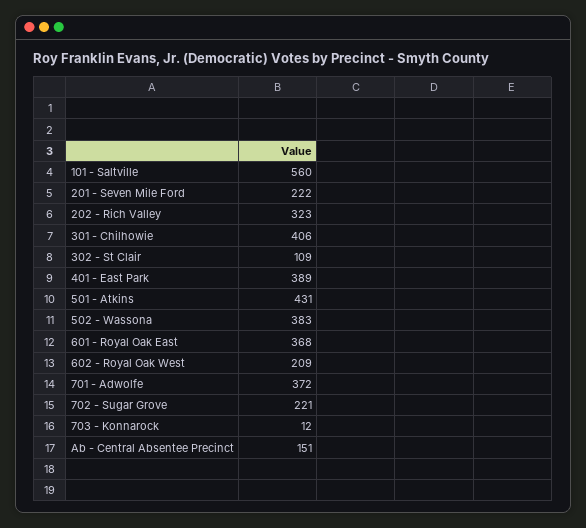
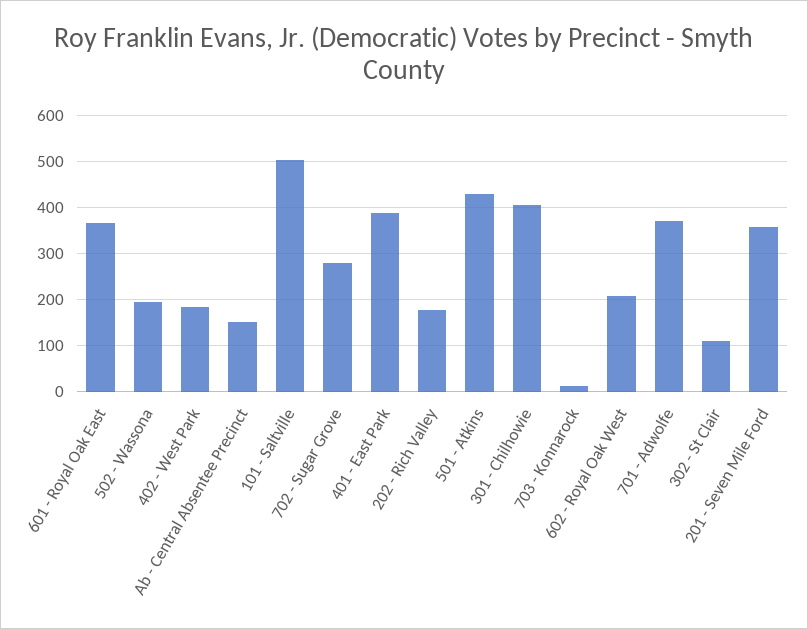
101 - Saltville: 560 -> 500
201 - Seven Mile Ford: 222 -> 360
202 - Rich Valley: 323 -> 180
502 - Wassona: 383 -> 200
702 - Sugar Grove: 221 -> 280
402 - West Park: none -> 180

